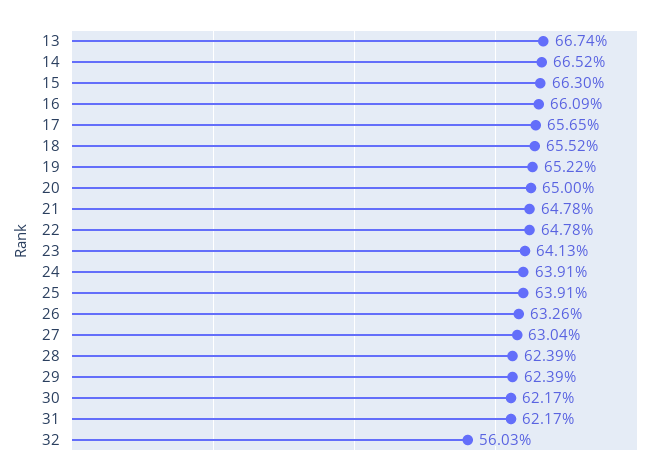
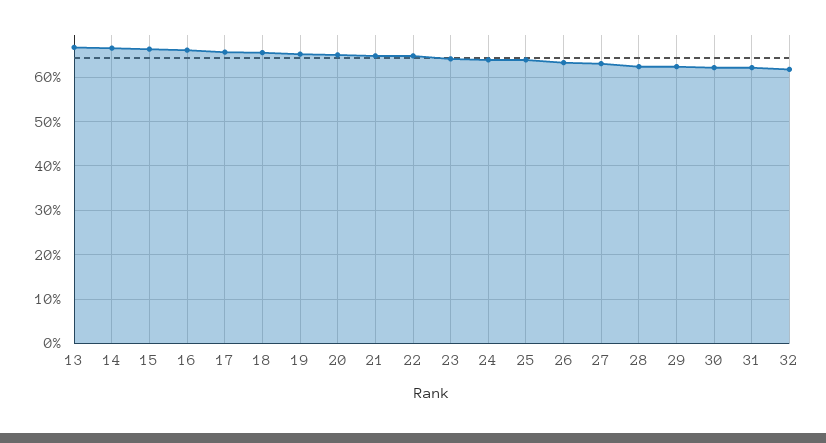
32: 56.03 -> 62

